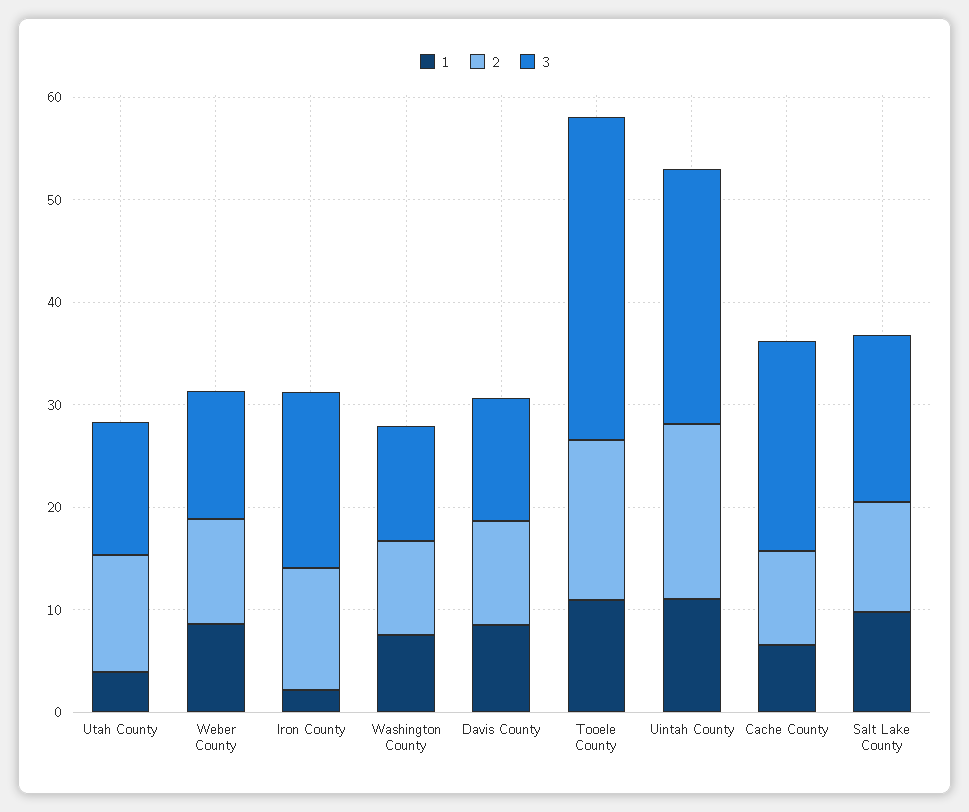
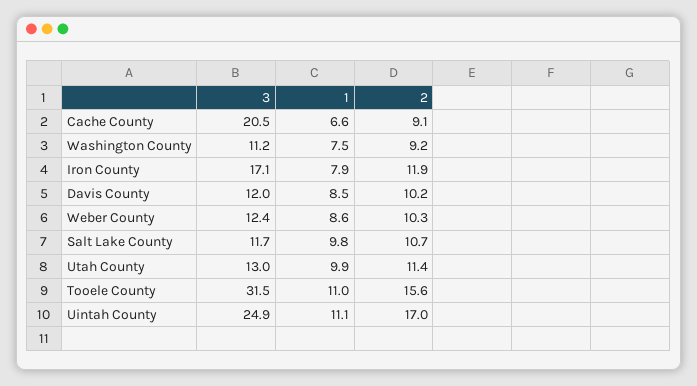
1, Utah County: 4 -> 9.9
1, Iron County: 2 -> 7.9
3, Salt Lake County: 16 -> 11.7

